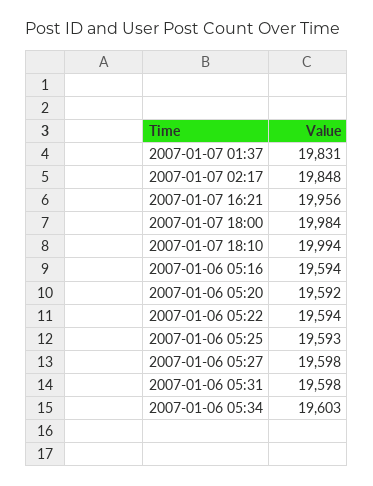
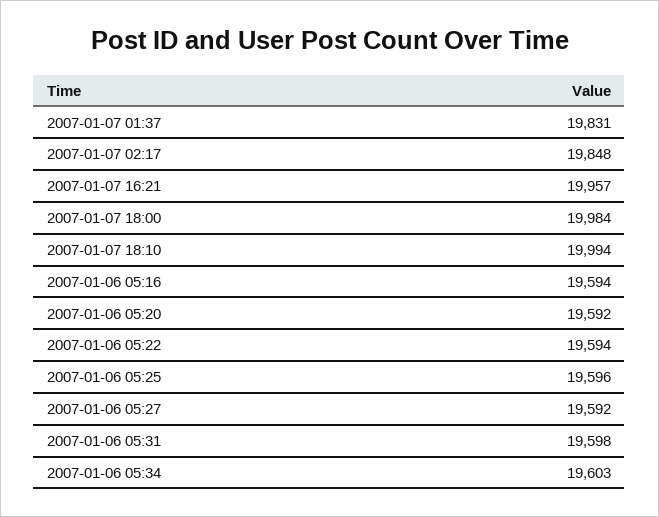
2007-01-07 16:21: 19956 -> 19957
2007-01-06 05:25: 19593 -> 19596
2007-01-06 05:27: 19598 -> 19592

